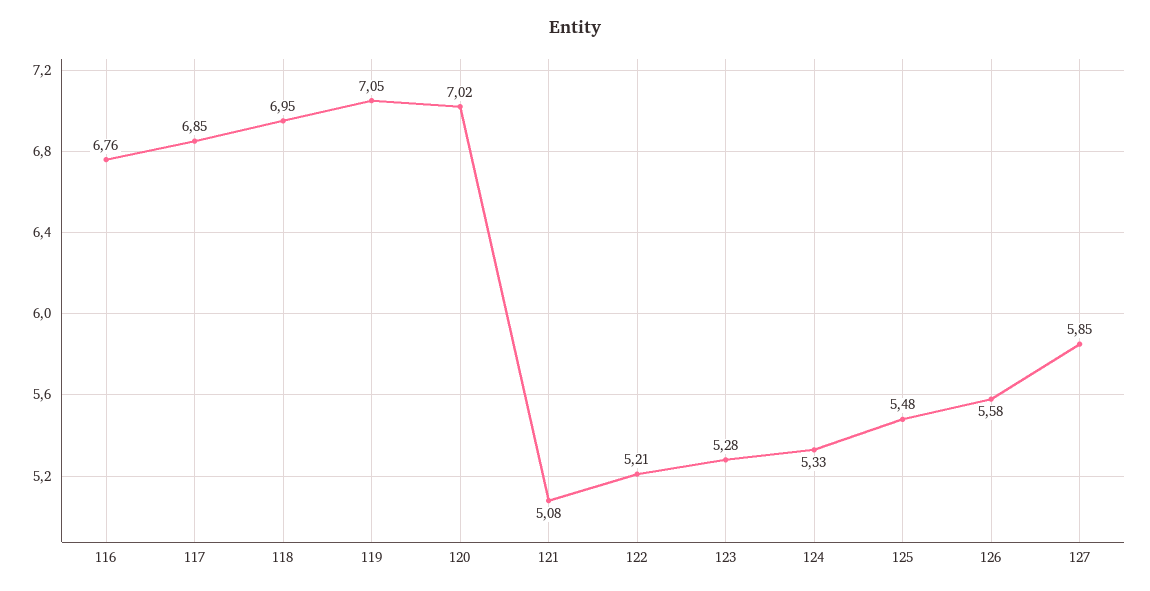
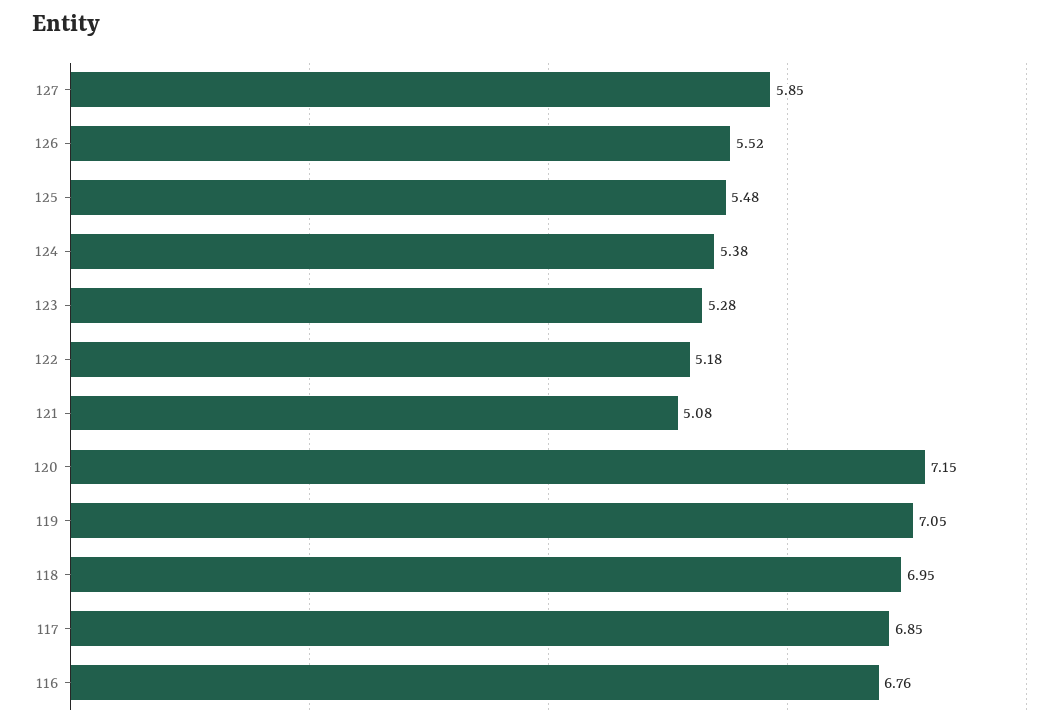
120: 7.02 -> 7.15
122: 5.21 -> 5.18
124: 5.33 -> 5.38
126: 5.58 -> 5.52

